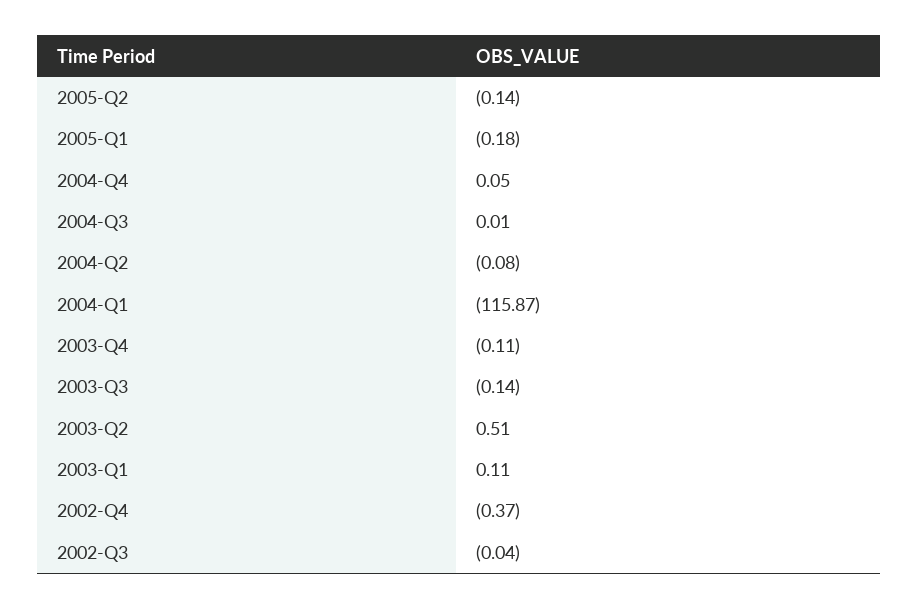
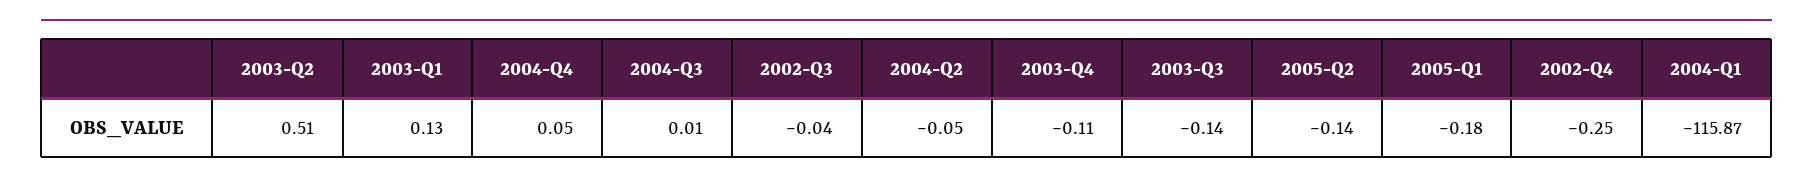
2004-Q2: -0.08 -> -0.05
2003-Q1: 0.11 -> 0.13
2002-Q4: -0.37 -> -0.25

